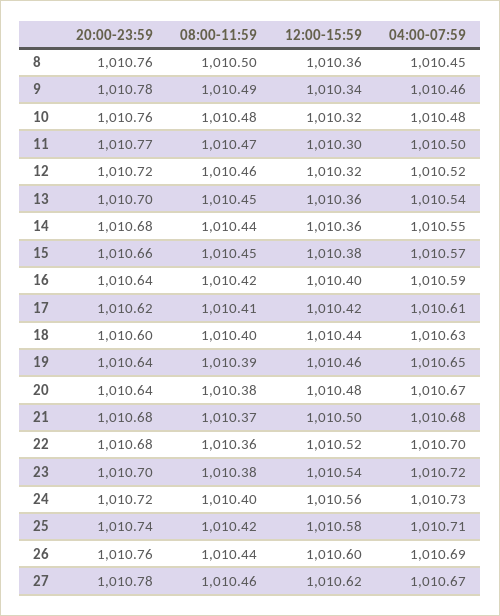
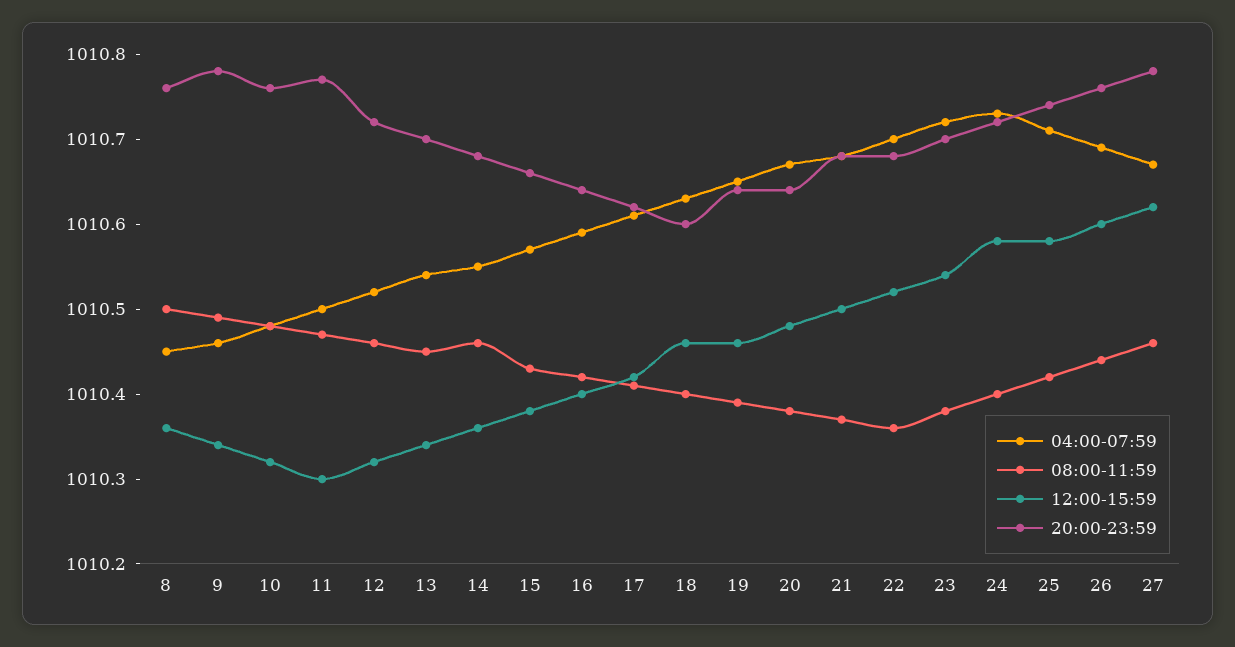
12:00-15:59, 13: 1010.36 -> 1010.34
08:00-11:59, 14: 1010.44 -> 1010.46
08:00-11:59, 15: 1010.45 -> 1010.43
12:00-15:59, 18: 1010.44 -> 1010.46
12:00-15:59, 24: 1010.56 -> 1010.58

